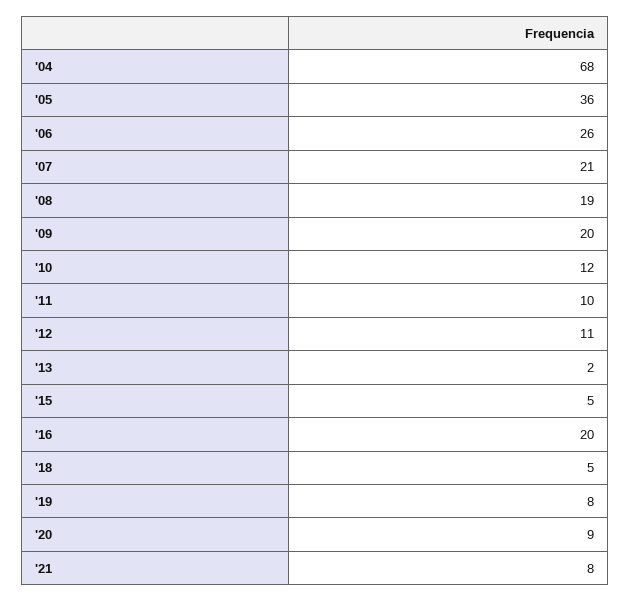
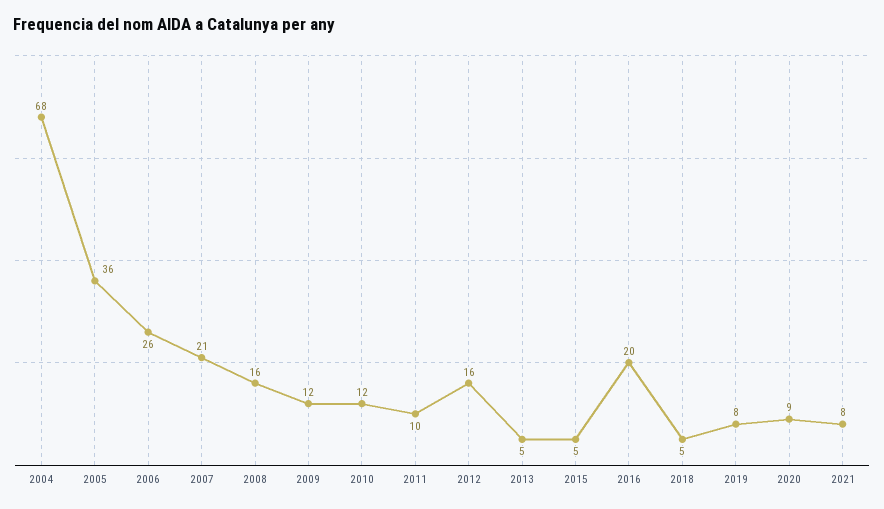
'08: 19 -> 16
'09: 20 -> 12
'12: 11 -> 16
'13: 2 -> 5

